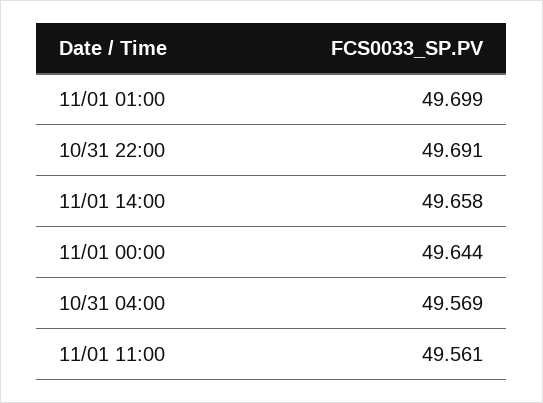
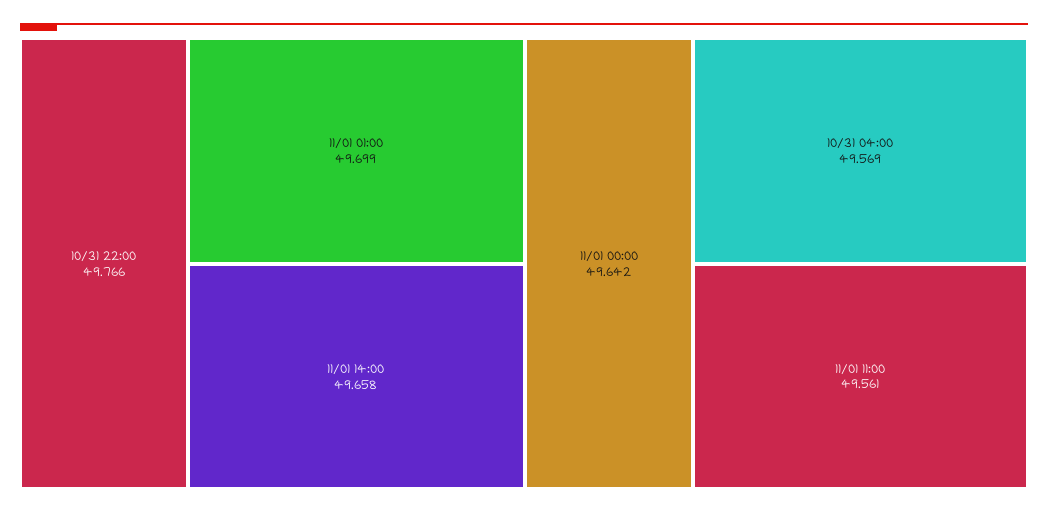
10/31 22:00: 49.691 -> 49.766
11/01 00:00: 49.644 -> 49.642

